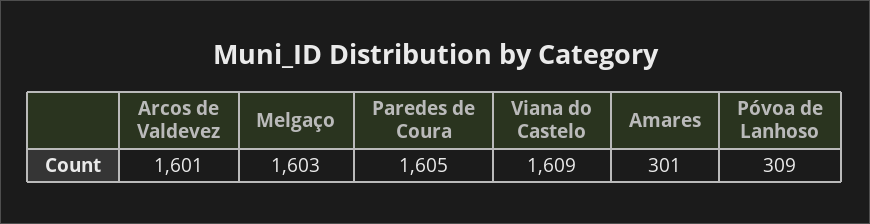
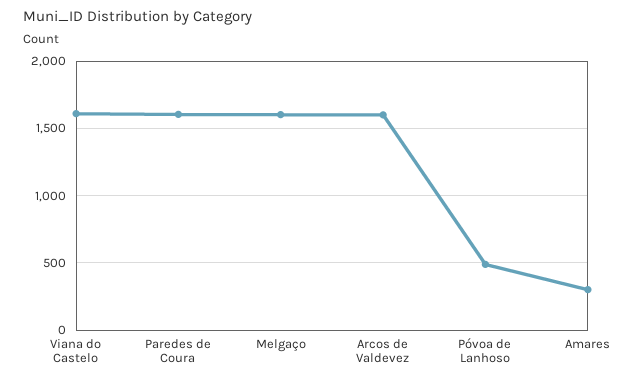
Póvoa de Lanhoso: 309 -> 500

